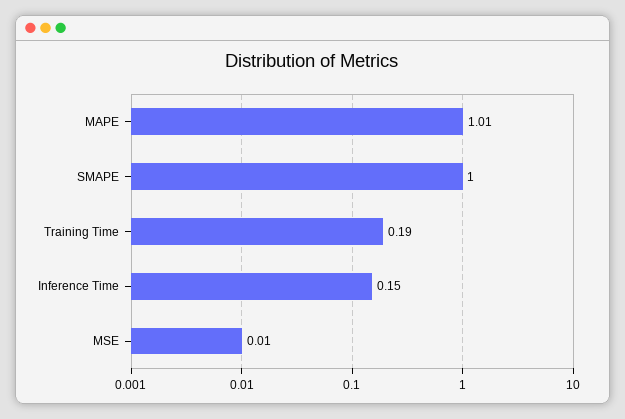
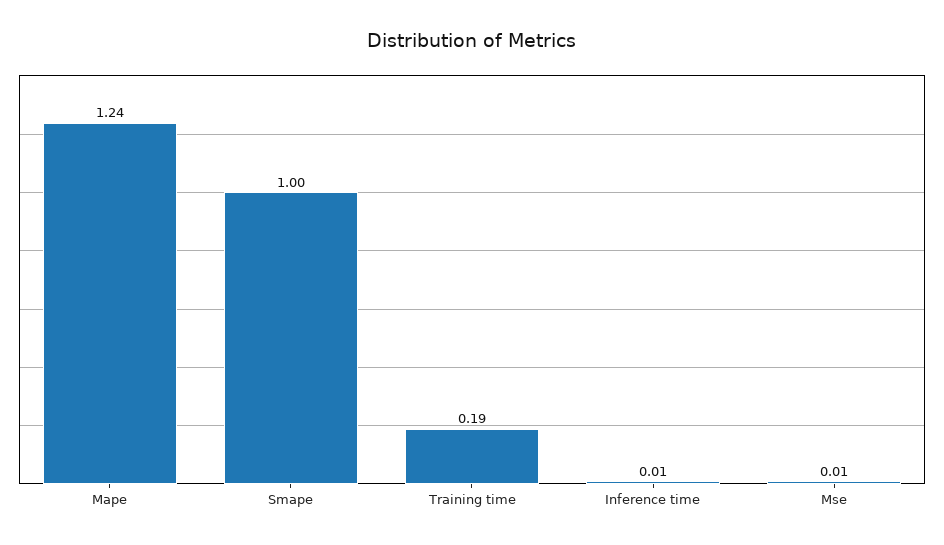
MAPE: 1.01 -> 1.24
Inference Time: 0.15 -> 0.01

